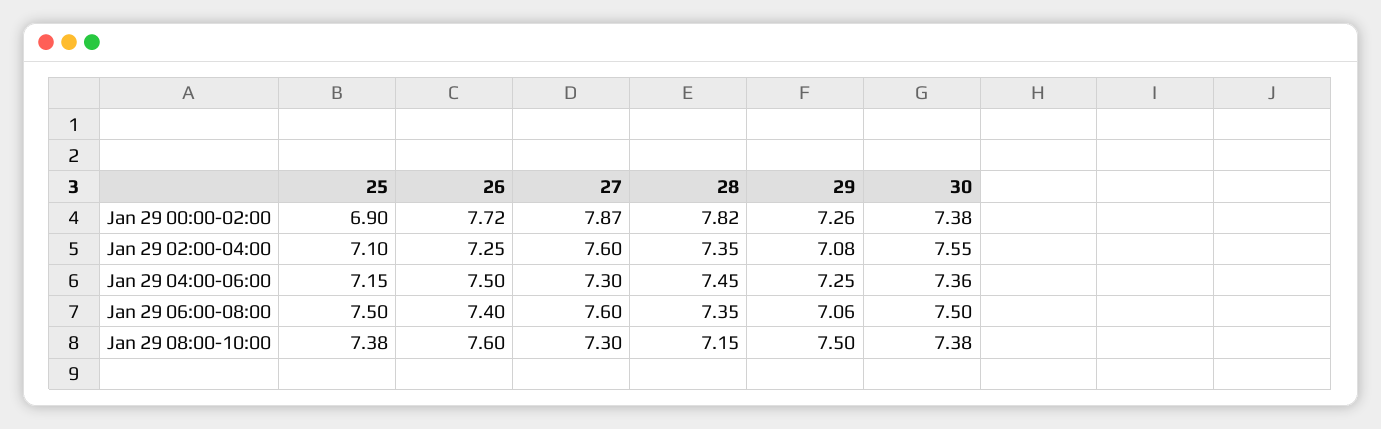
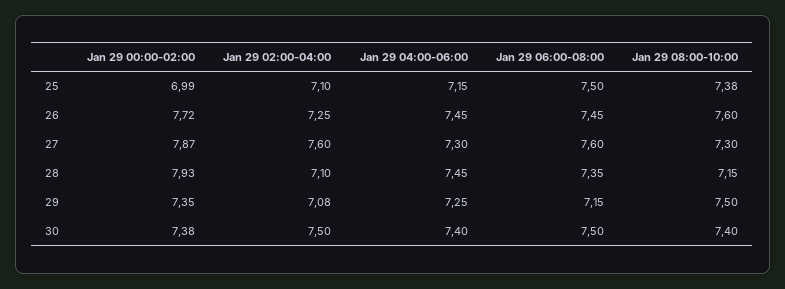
25, Jan 29 00:00-02:00: 6.9 -> 6.99
28, Jan 29 00:00-02:00: 7.82 -> 7.93
29, Jan 29 00:00-02:00: 7.26 -> 7.35
28, Jan 29 02:00-04:00: 7.35 -> 7.1
30, Jan 29 02:00-04:00: 7.55 -> 7.5
26, Jan 29 04:00-06:00: 7.5 -> 7.45
30, Jan 29 04:00-06:00: 7.36 -> 7.4
26, Jan 29 06:00-08:00: 7.4 -> 7.45
29, Jan 29 06:00-08:00: 7.06 -> 7.15
30, Jan 29 08:00-10:00: 7.38 -> 7.4

